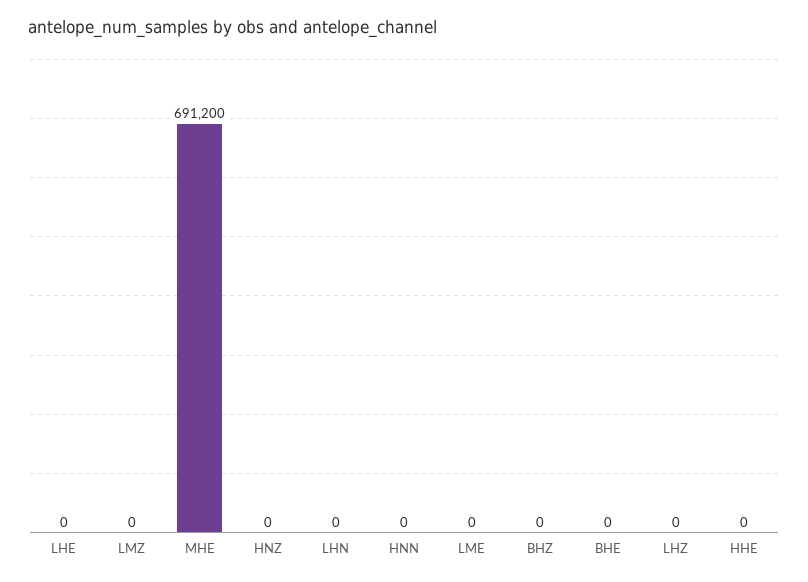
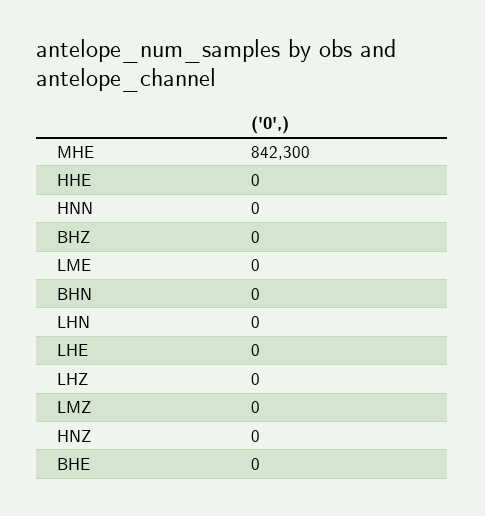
MHE: 691200 -> 842300
BHN: none -> 0

